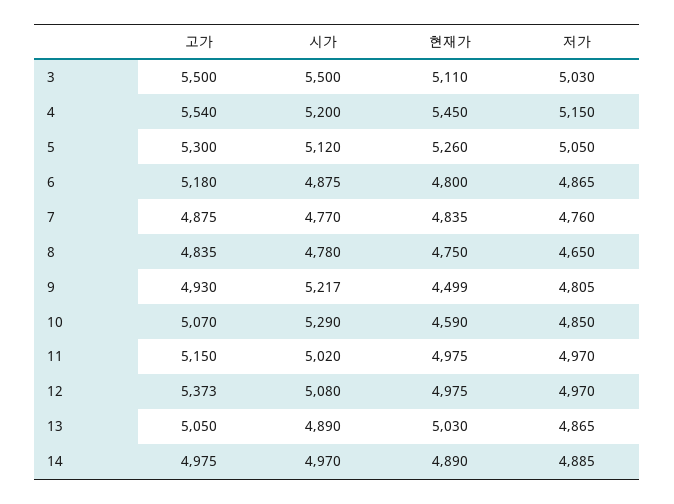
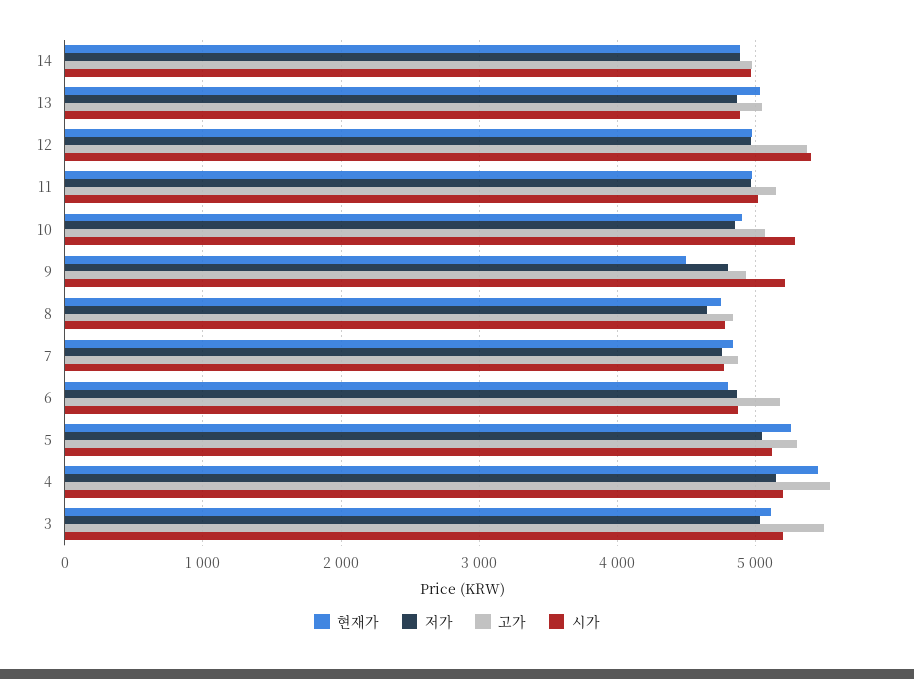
시가, 3: 5500 -> 5200
현재가, 10: 4590 -> 4900
시가, 12: 5080 -> 5400

